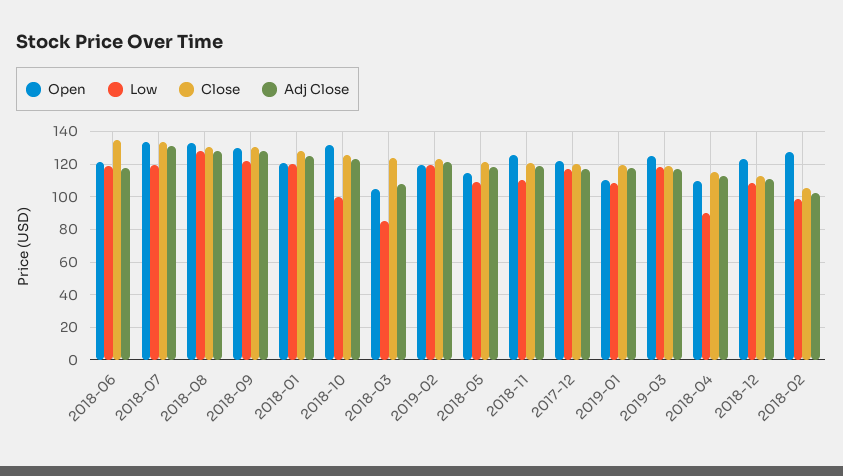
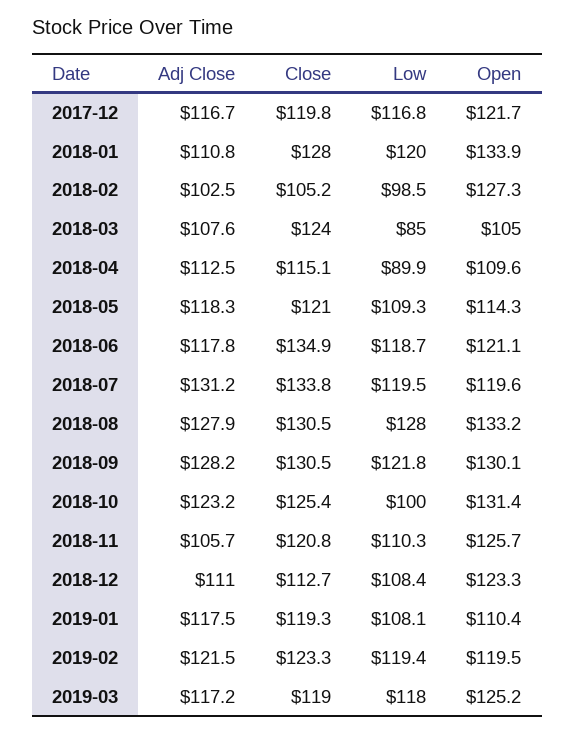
Open, 2018-07: 135 -> 119.6
Open, 2018-01: 120 -> 133.9
Adj Close, 2018-01: 125 -> 110.8
Adj Close, 2018-11: 120 -> 105.7

